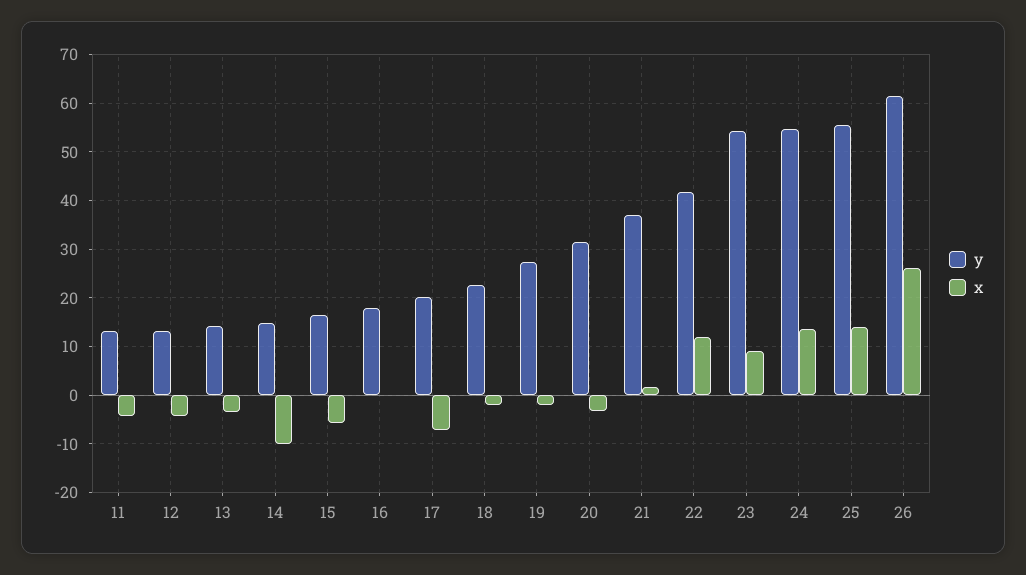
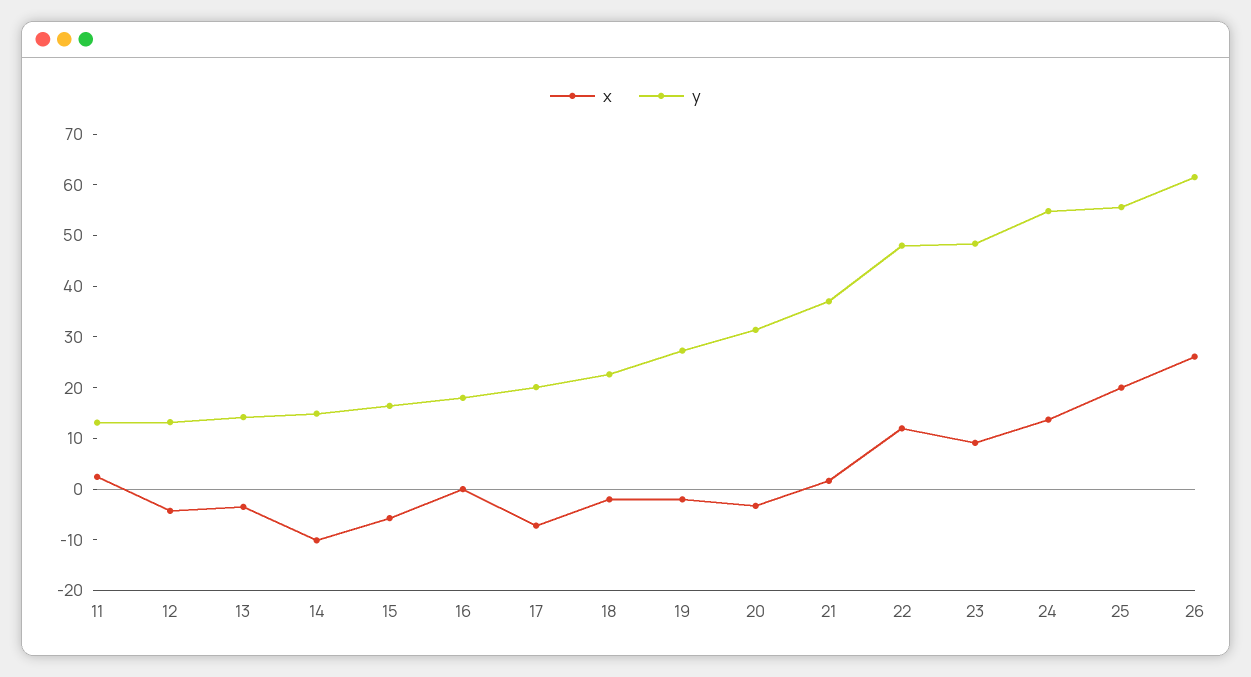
x, 11: -4 -> 2
y, 22: 42 -> 48
y, 23: 54 -> 48
x, 25: 14 -> 20

